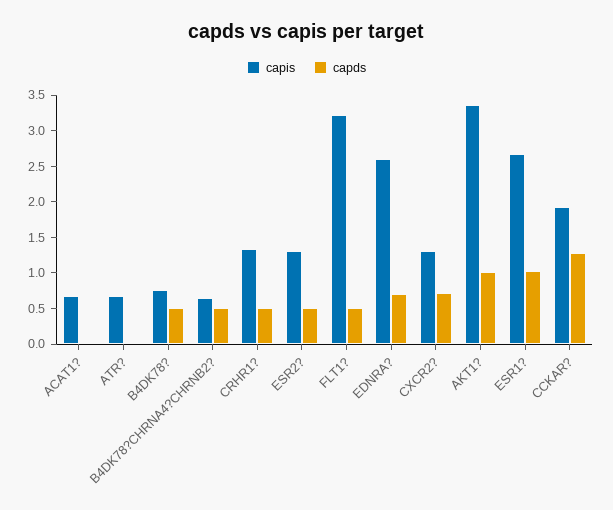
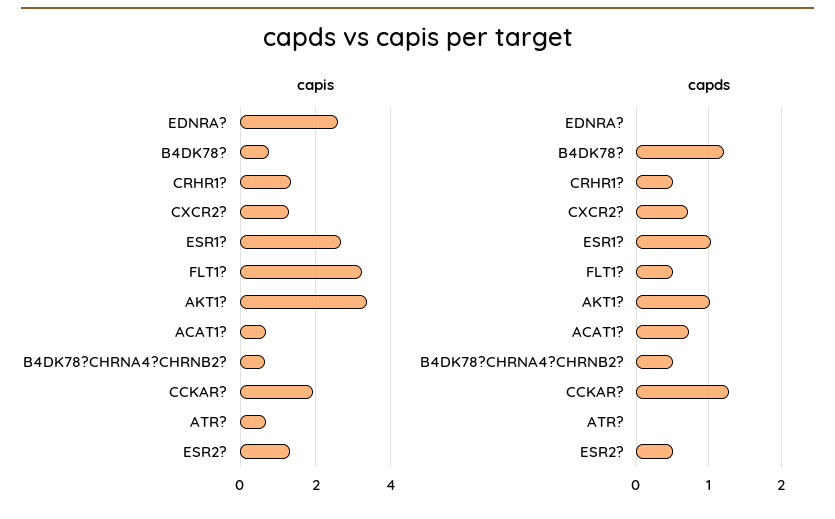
capds, ACAT1?: 0 -> 0.7
capds, B4DK78?: 0.5 -> 1.2
capds, EDNRA?: 0.75 -> 0

